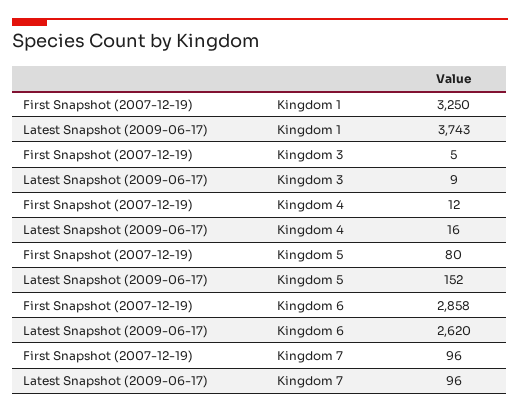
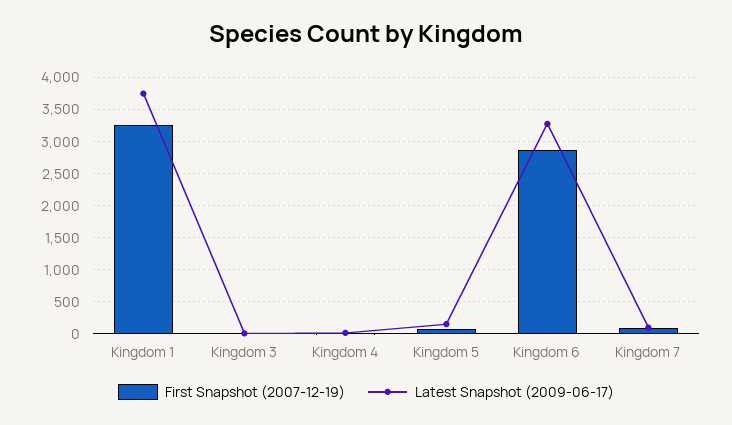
Latest Snapshot (2009-06-17), Kingdom 6: 2620 -> 3300

